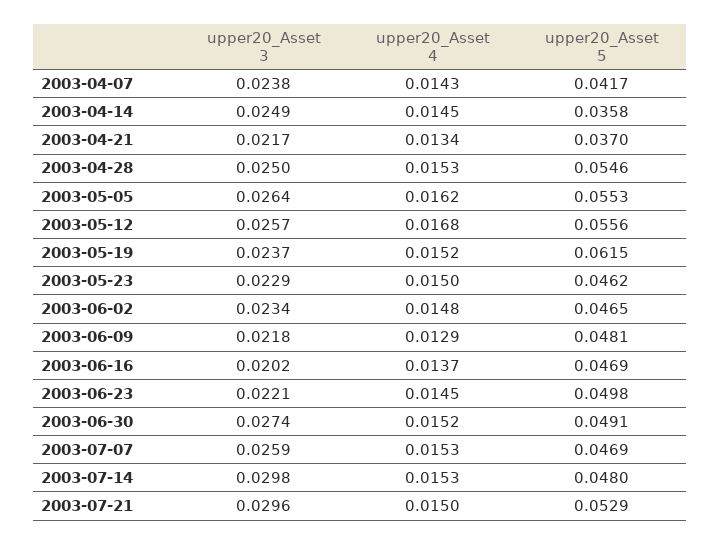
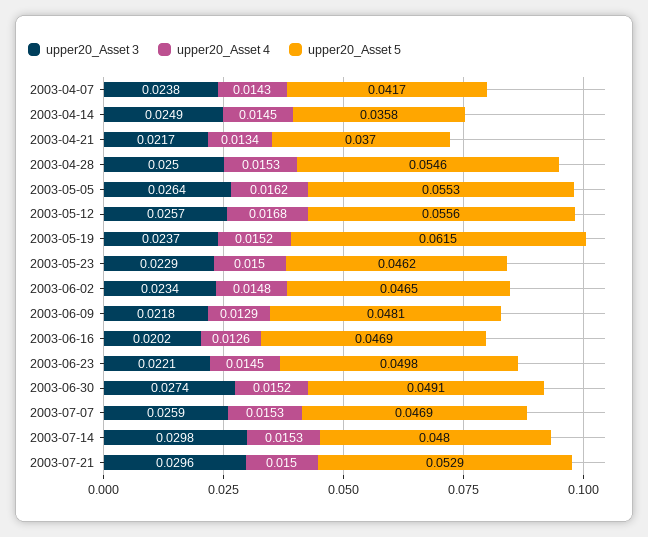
upper20_Asset 4, 2003-06-16: 0.0137 -> 0.0126

